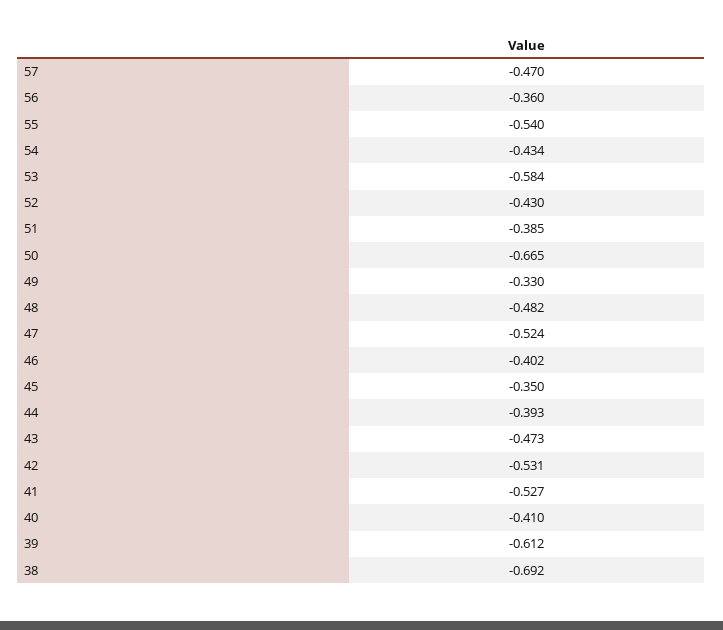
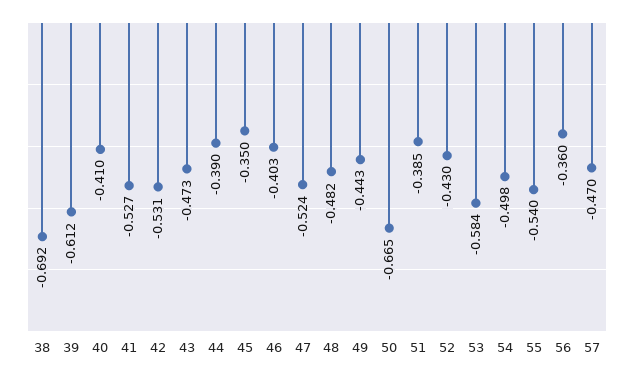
54: -0.434 -> -0.498
49: -0.33 -> -0.443
46: -0.402 -> -0.403
44: -0.393 -> -0.39

